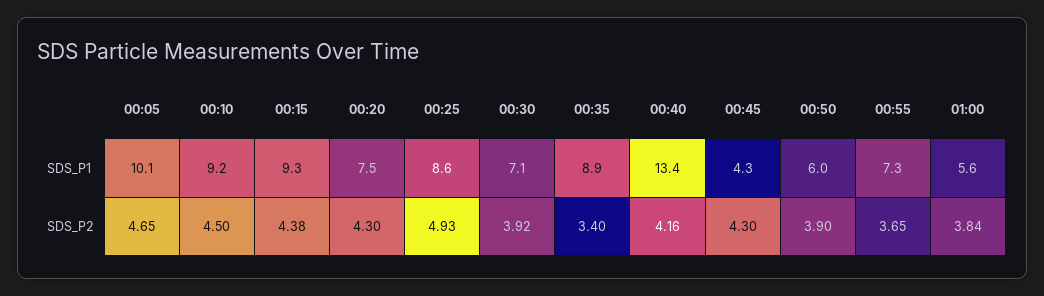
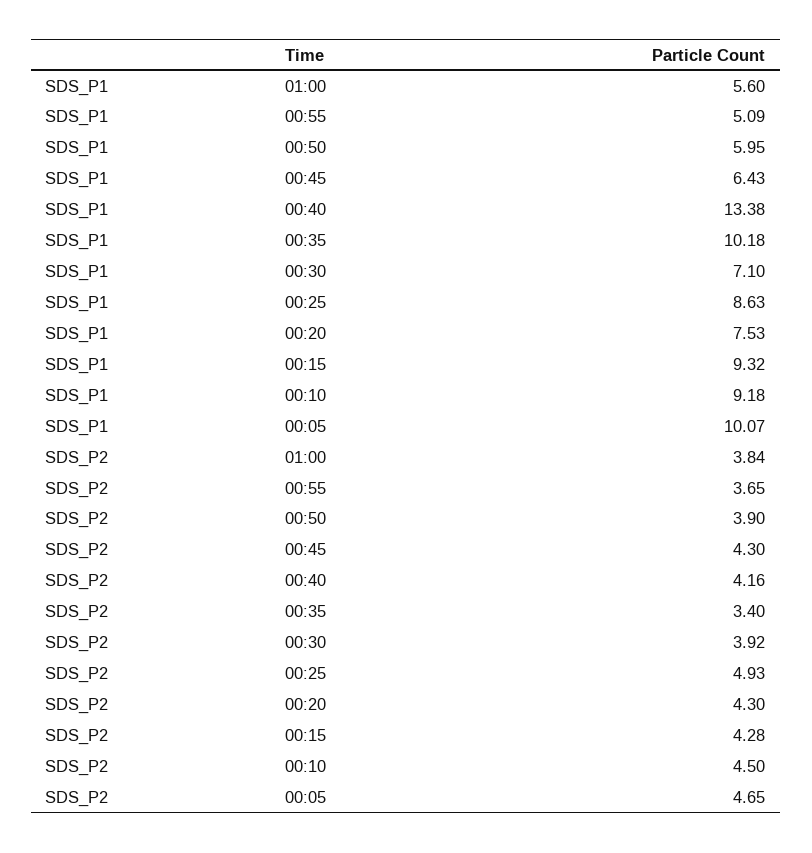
00:35, SDS_P1: 8.9 -> 10.18
00:45, SDS_P1: 4.3 -> 6.43
00:55, SDS_P1: 7.3 -> 5.09
00:15, SDS_P2: 4.38 -> 4.28

